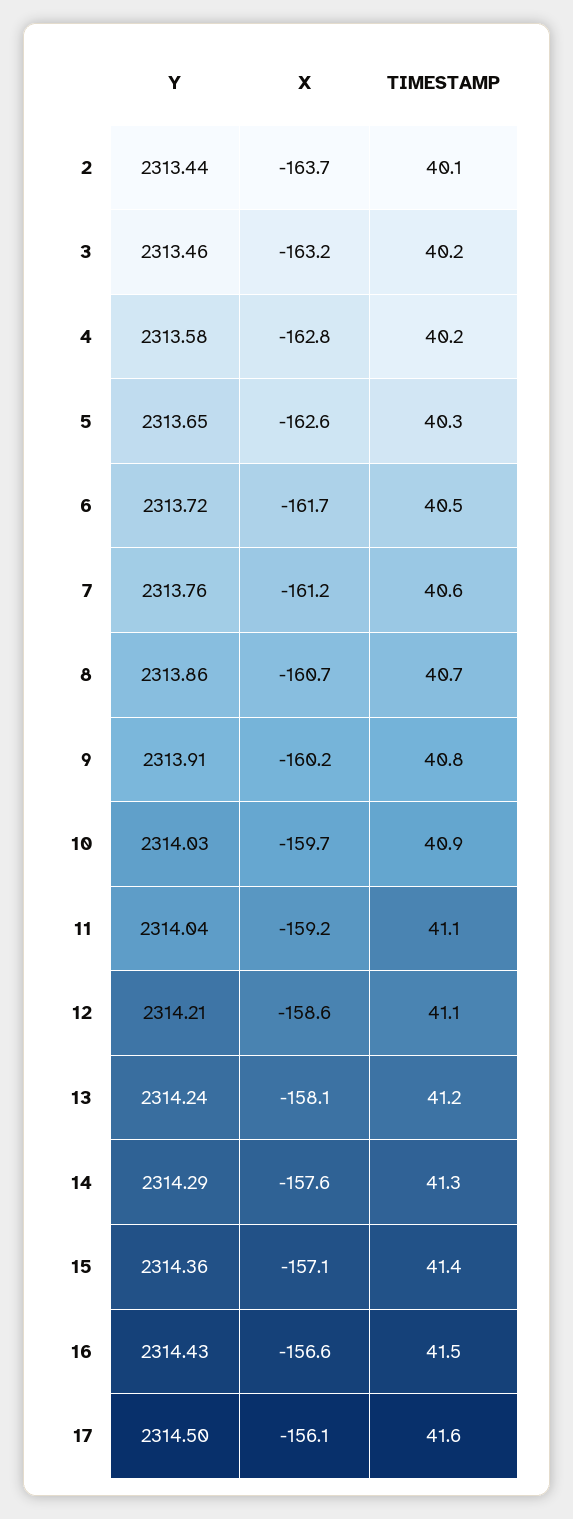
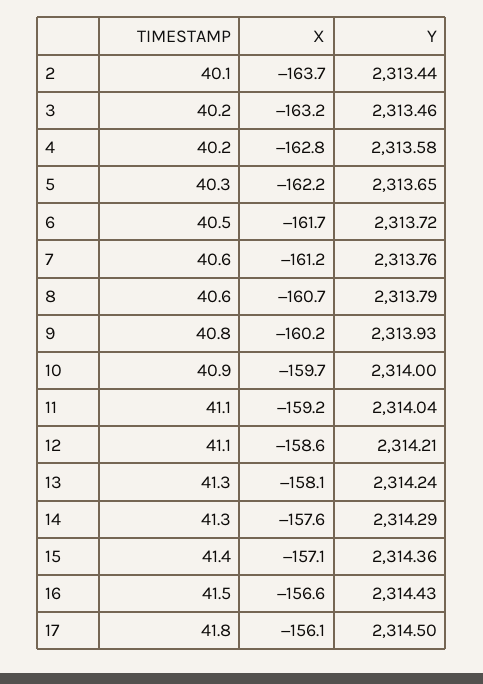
X, 5: -162.6 -> -162.2
Y, 8: 2313.86 -> 2313.79
TIMESTAMP, 8: 40.7 -> 40.6
Y, 9: 2313.91 -> 2313.93
Y, 10: 2314.03 -> 2314
TIMESTAMP, 13: 41.2 -> 41.3
TIMESTAMP, 17: 41.6 -> 41.8

